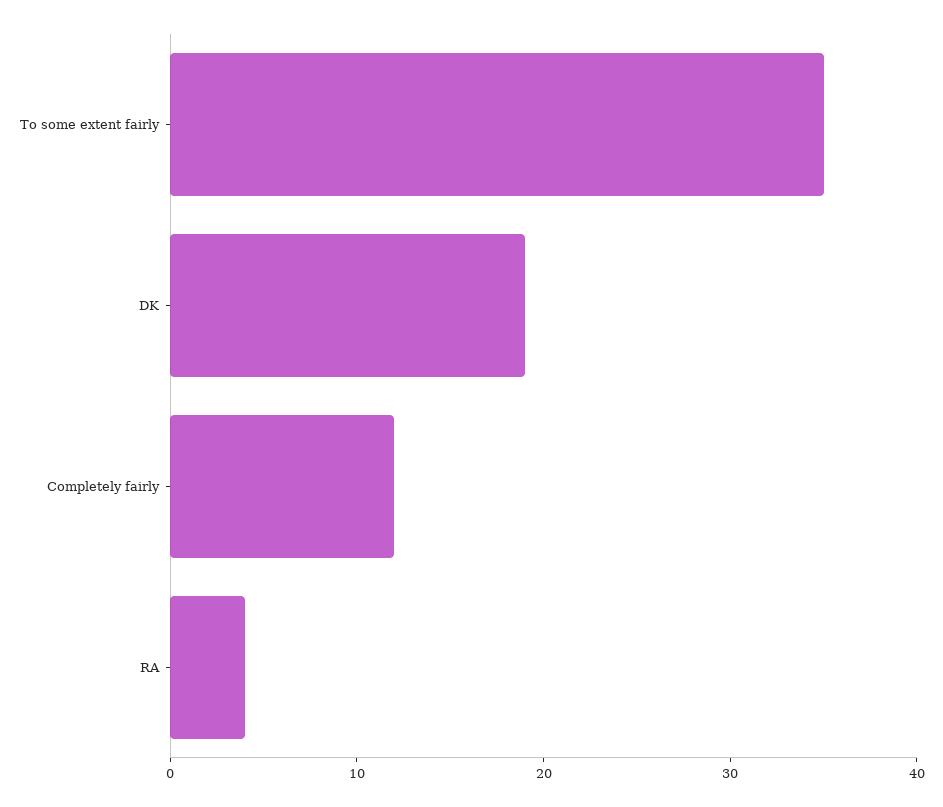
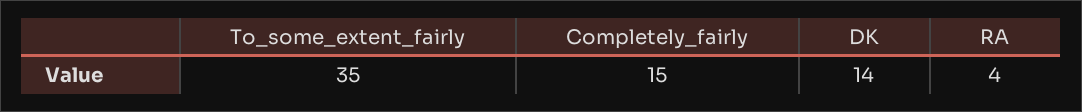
DK: 19 -> 14
Completely fairly: 12 -> 15

